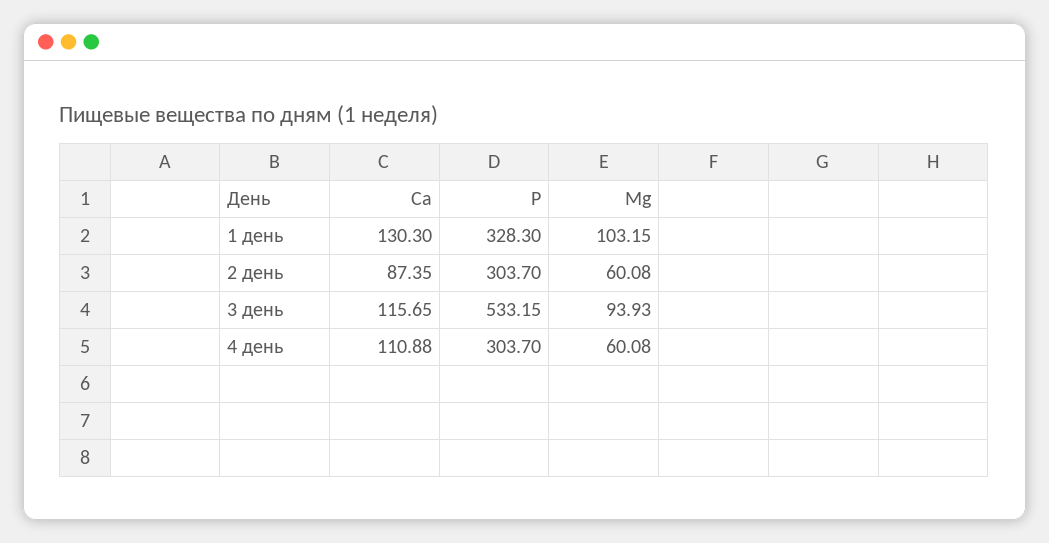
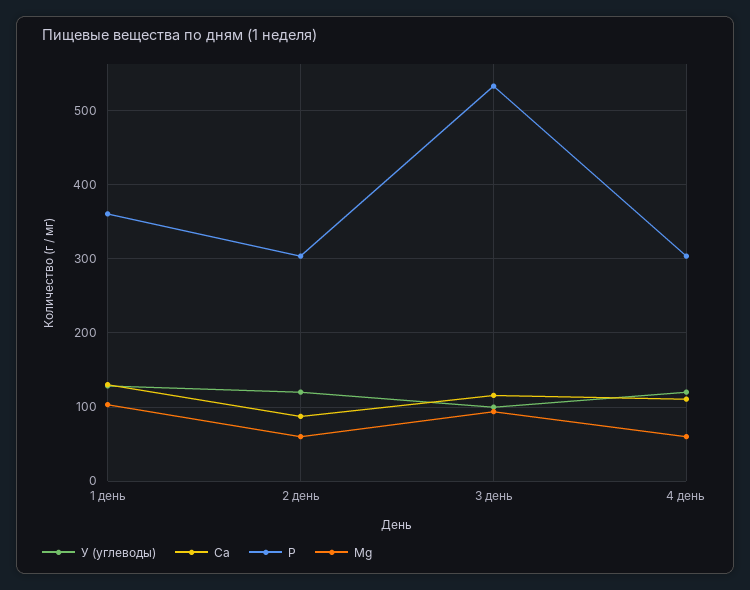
Р, 1 день: 328.3 -> 360
У (углеводы), 1 день: none -> 130
У (углеводы), 2 день: none -> 120
У (углеводы), 3 день: none -> 100
У (углеводы), 4 день: none -> 120

